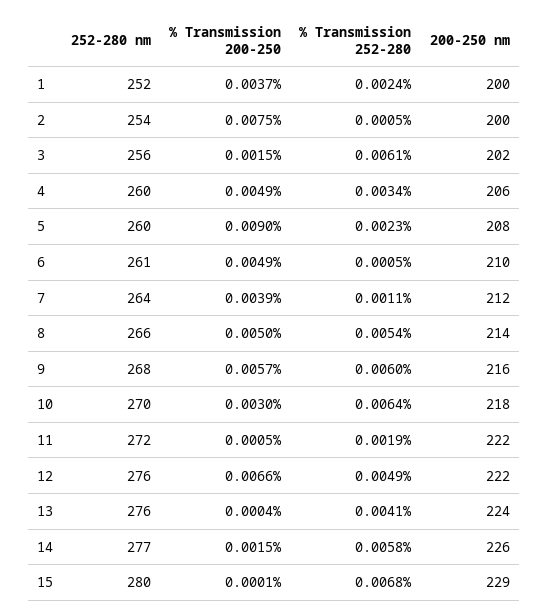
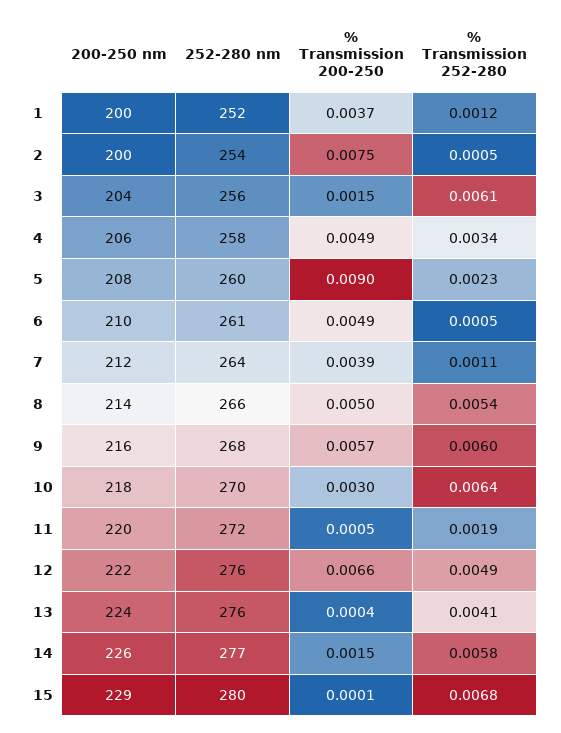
% Transmission 252-280, 1: 0.0024 -> 0.0012
200-250 nm, 3: 202 -> 204
252-280 nm, 4: 260 -> 258
200-250 nm, 11: 222 -> 220

